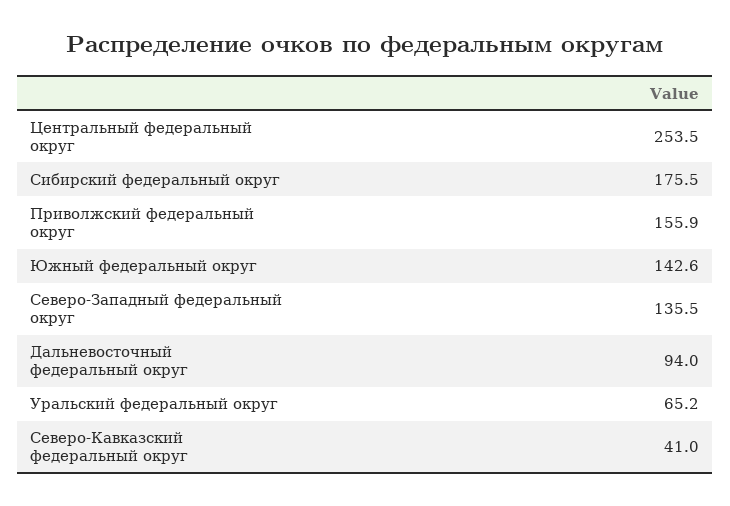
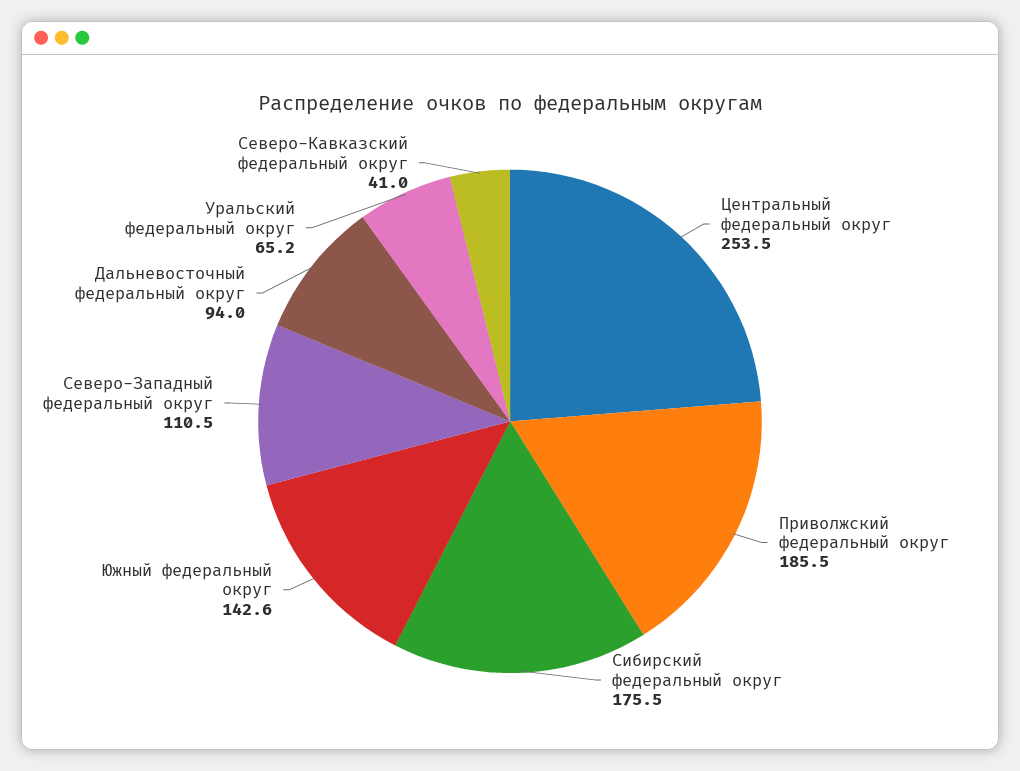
Приволжский федеральный округ: 155.9 -> 185.5
Северо-Западный федеральный округ: 135.5 -> 110.5

